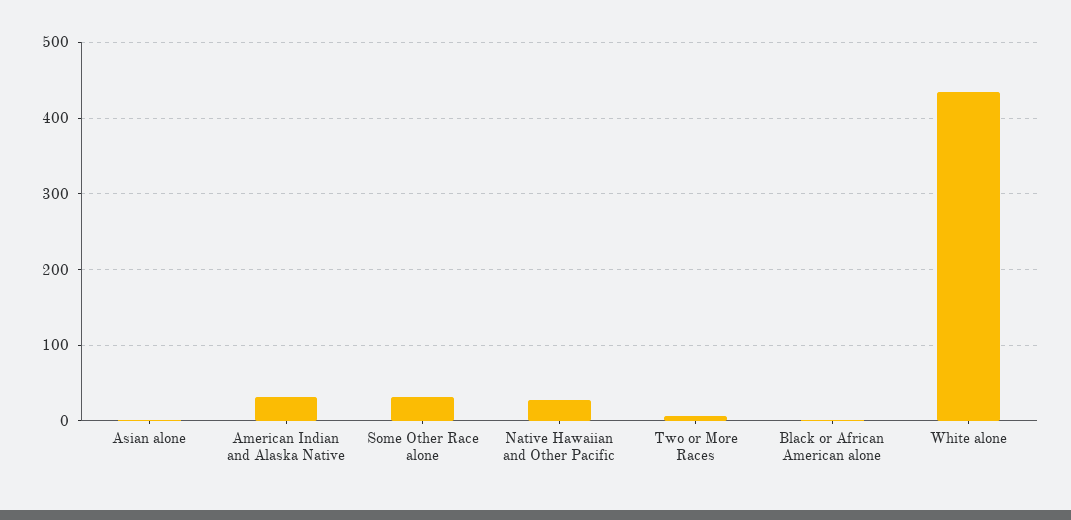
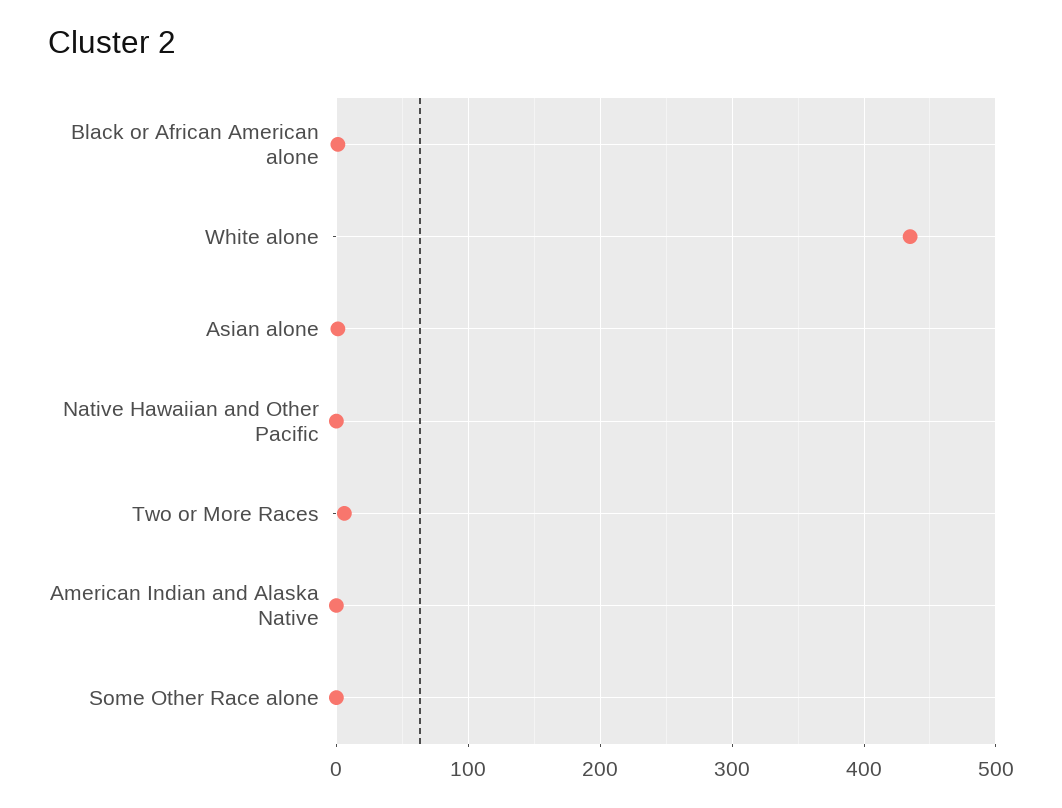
American Indian and Alaska Native: 30 -> 0
Some Other Race alone: 30 -> 0
Native Hawaiian and Other Pacific: 30 -> 0

